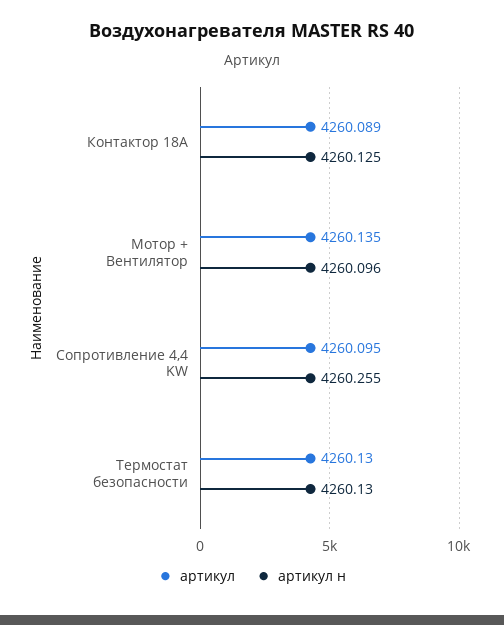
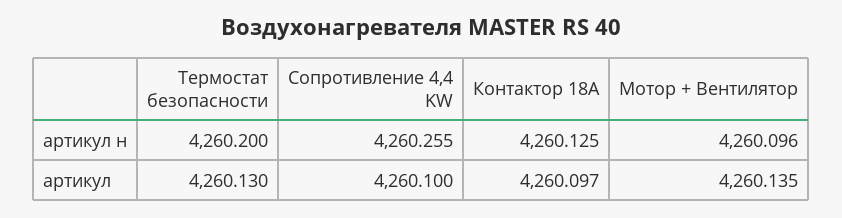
артикул, Контактор 18А: 4260.089 -> 4260.097
артикул, Сопротивление 4,4 KW: 4260.095 -> 4260.1
артикул н, Термостат безопасности: 4260.13 -> 4260.2

